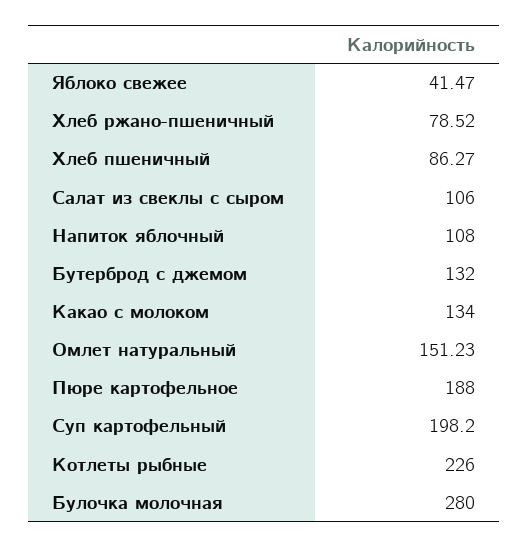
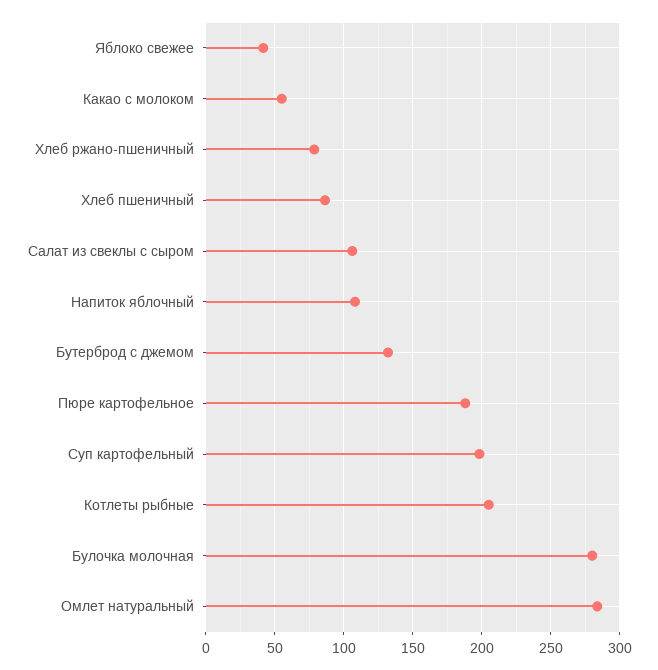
Какао с молоком: 134 -> 55
Омлет натуральный: 151.23 -> 285
Котлеты рыбные: 226 -> 205

